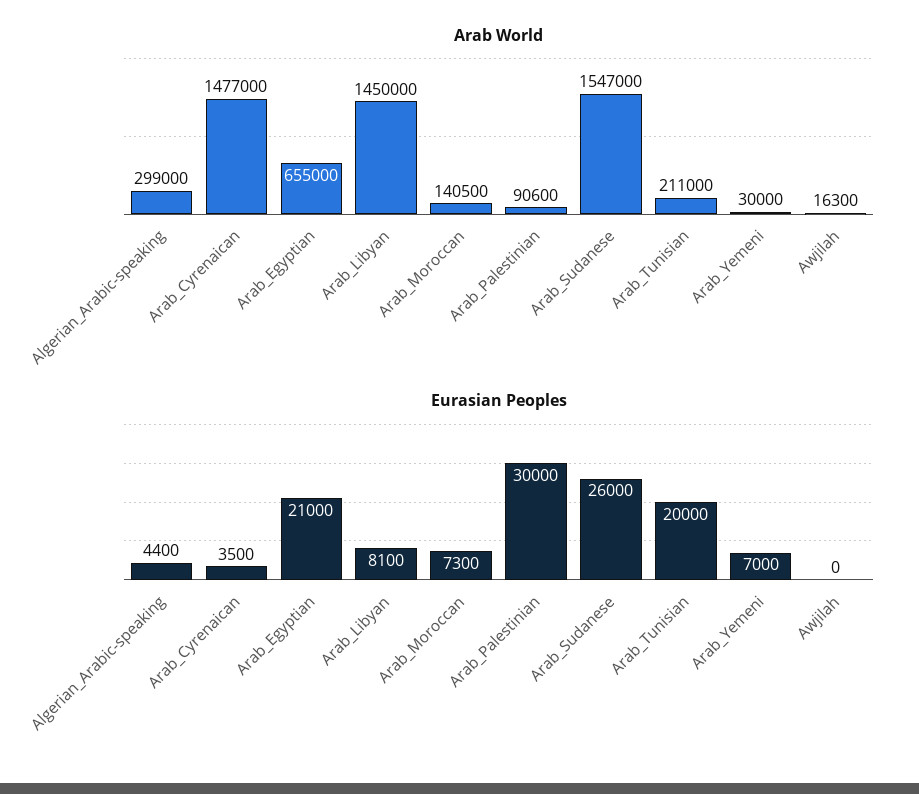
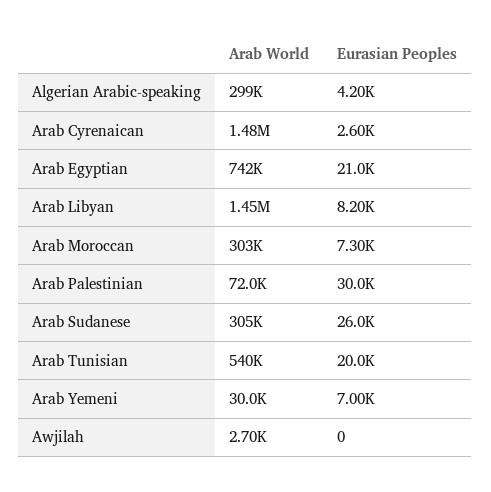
Arab World, Arab_Egyptian: 655000 -> 742000
Arab World, Arab_Moroccan: 140500 -> 303000
Arab World, Arab_Palestinian: 90600 -> 72000
Arab World, Arab_Sudanese: 1547000 -> 305000
Arab World, Arab_Tunisian: 211000 -> 540000
Arab World, Awjilah: 16300 -> 2700
Eurasian Peoples, Algerian_Arabic-speaking: 4400 -> 4200
Eurasian Peoples, Arab_Cyrenaican: 3500 -> 2600
Eurasian Peoples, Arab_Libyan: 8100 -> 8200

